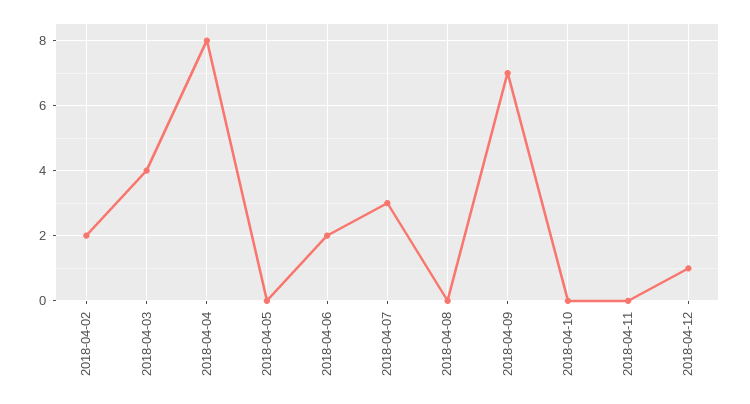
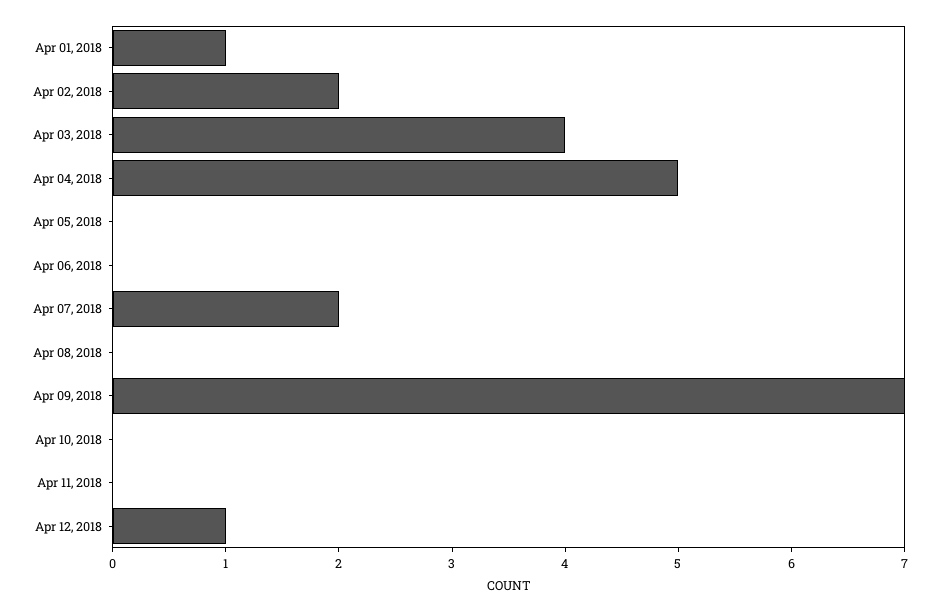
2018-04-04: 8 -> 5
2018-04-06: 2 -> 0
2018-04-07: 3 -> 2
Apr 01, 2018: none -> 1

